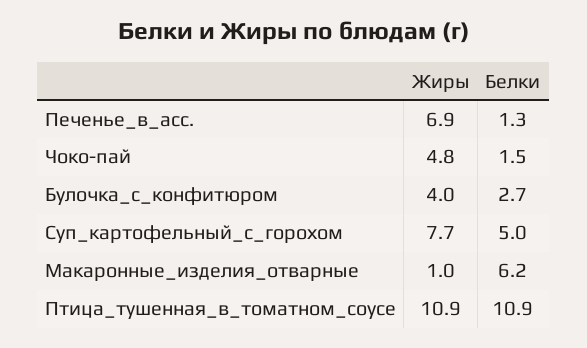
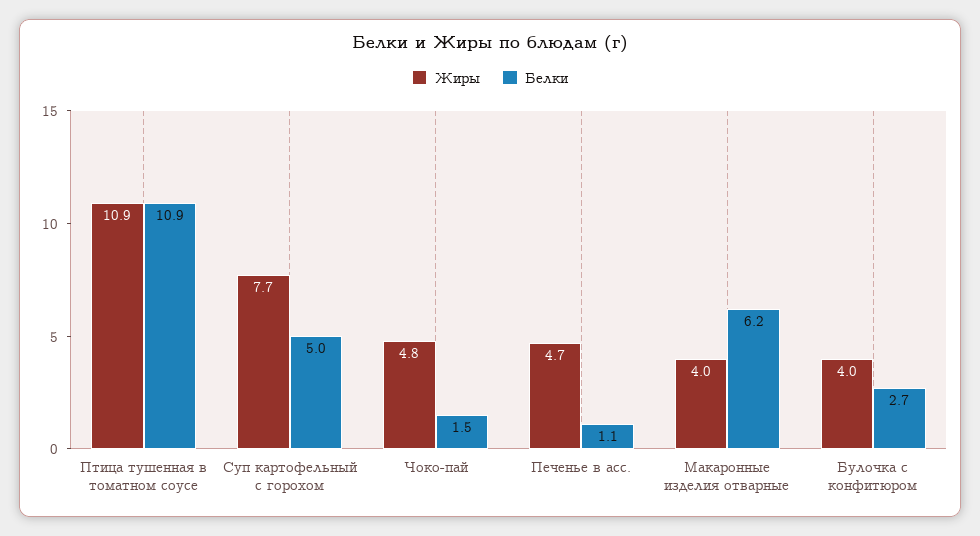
Жиры, Печенье_в_асс.: 6.9 -> 4.7
Белки, Печенье_в_асс.: 1.3 -> 1.1
Жиры, Макаронные_изделия_отварные: 1 -> 4

